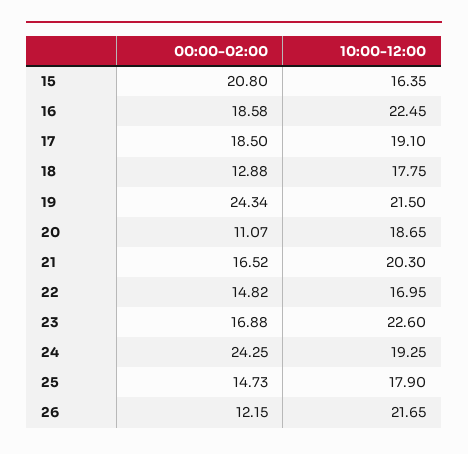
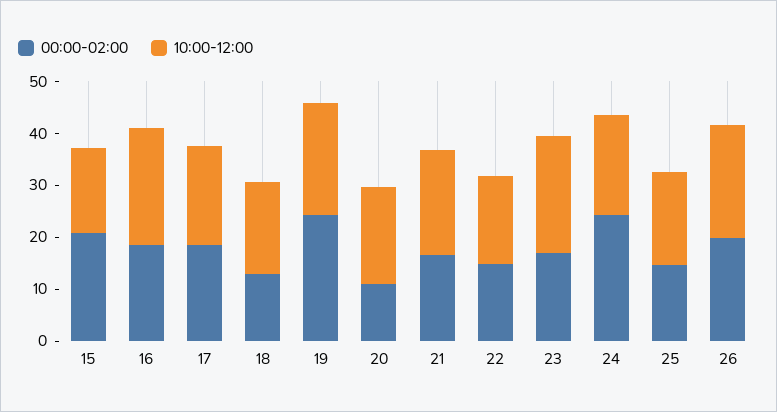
00:00-02:00, 26: 12.15 -> 20

